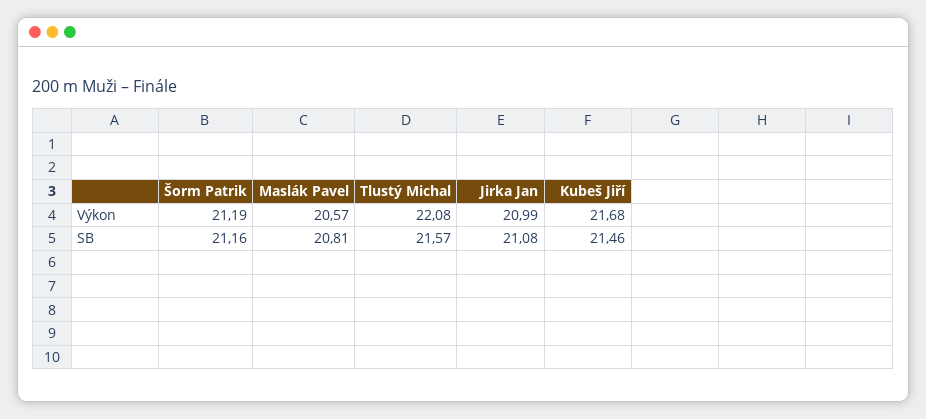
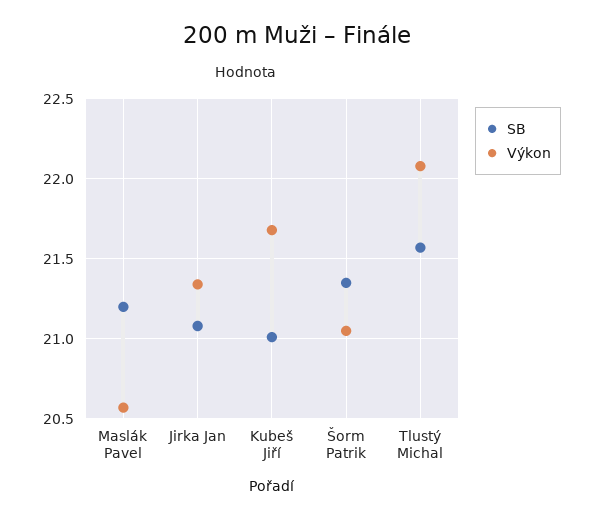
Výkon, Šorm Patrik: 21.19 -> 21.05
Výkon, Jirka Jan: 20.99 -> 21.35
SB, Šorm Patrik: 21.16 -> 21.35
SB, Maslák Pavel: 20.81 -> 21.2
SB, Kubeš Jiří: 21.46 -> 21

